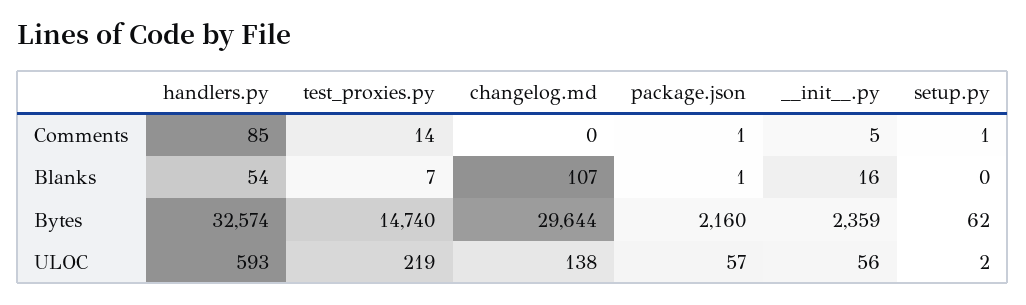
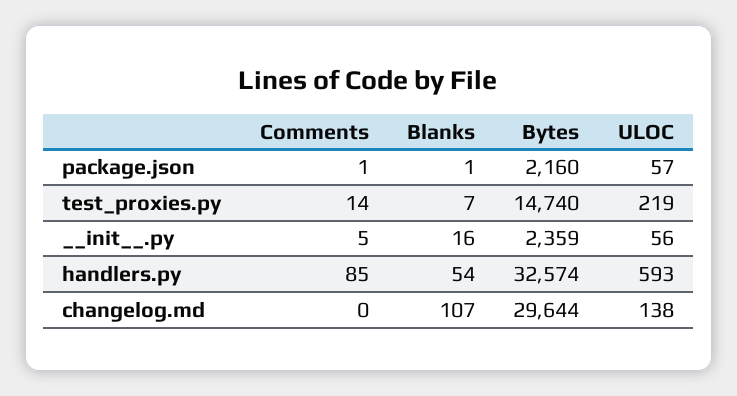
setup.py, Comments: 1 -> none
setup.py, Blanks: 0 -> none
setup.py, Bytes: 62 -> none
setup.py, ULOC: 2 -> none

